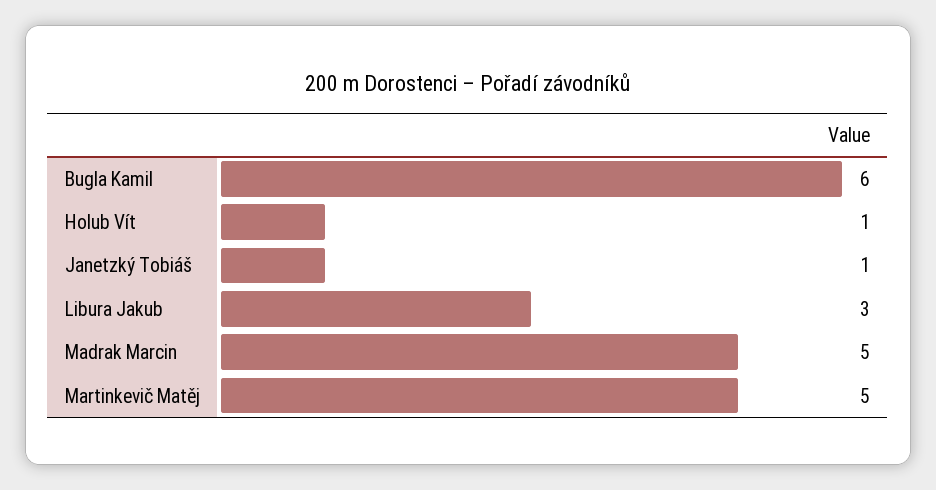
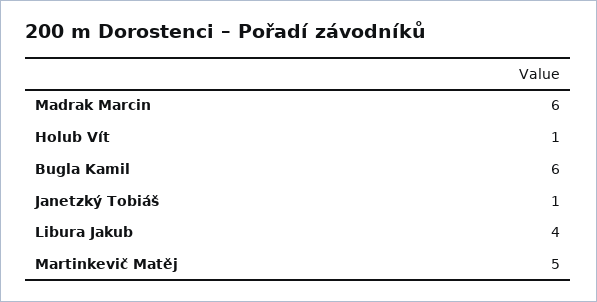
Libura Jakub: 3 -> 4
Madrak Marcin: 5 -> 6

